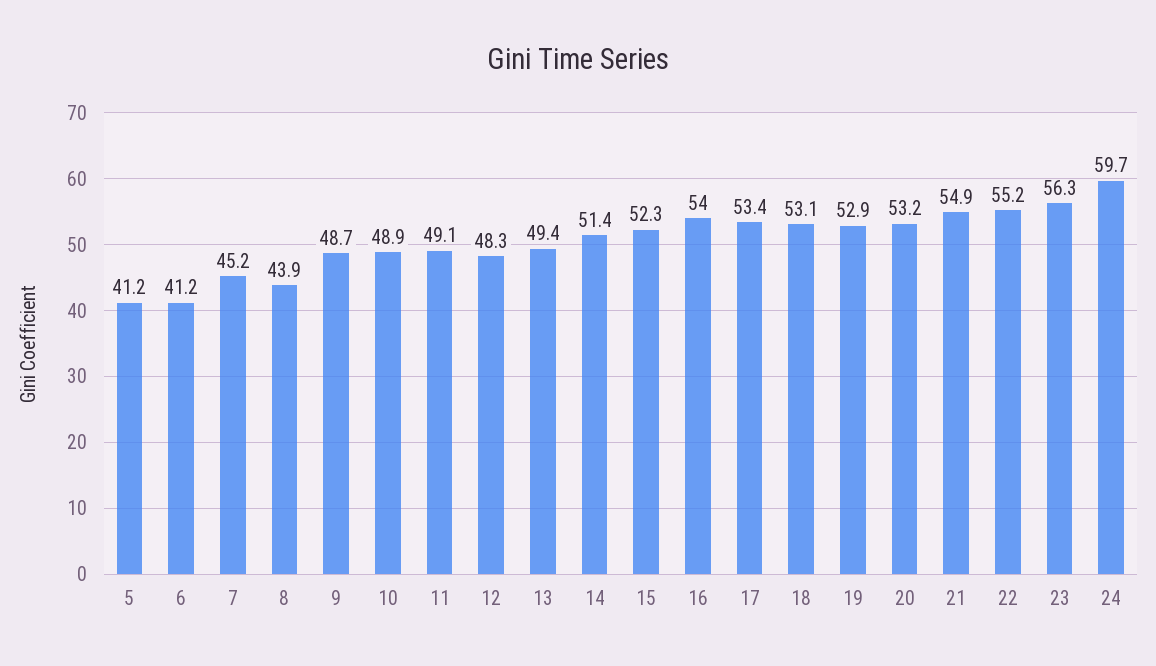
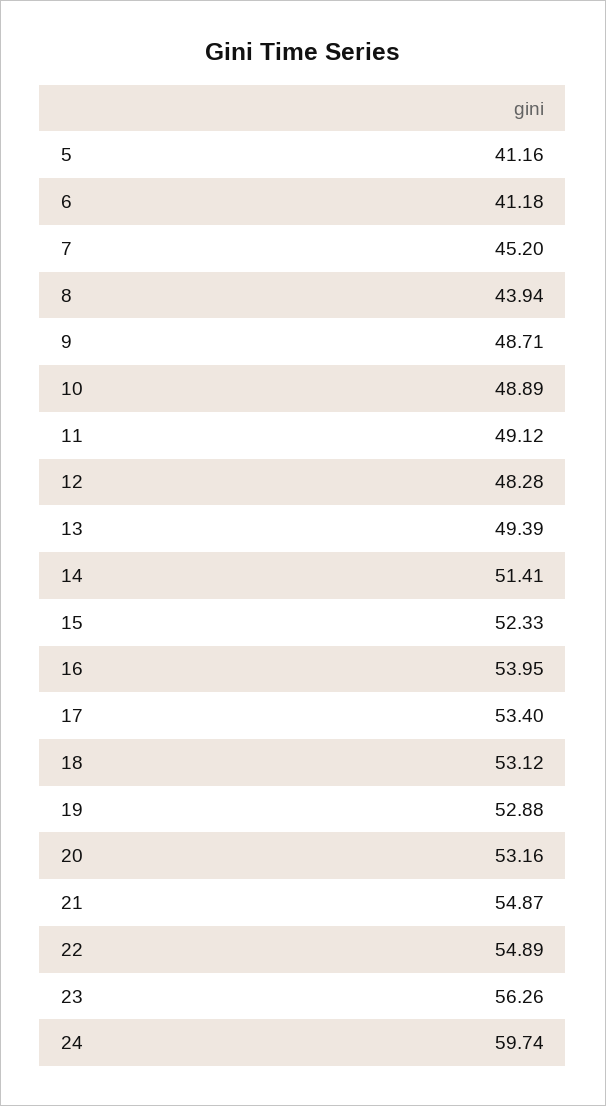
22: 55.2 -> 54.89

